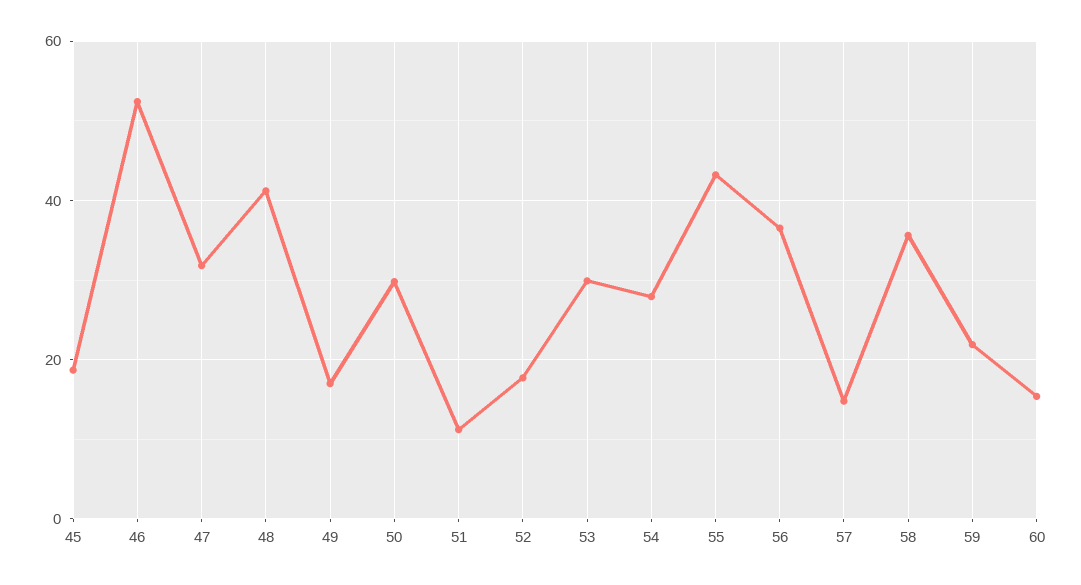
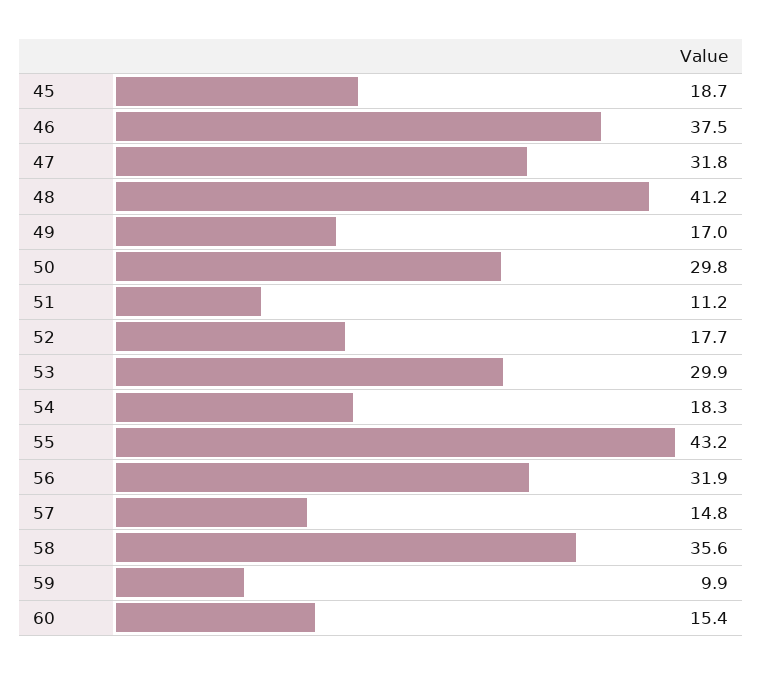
46: 52 -> 37.5
54: 28 -> 18.3
56: 36 -> 31.9
59: 22 -> 9.9

